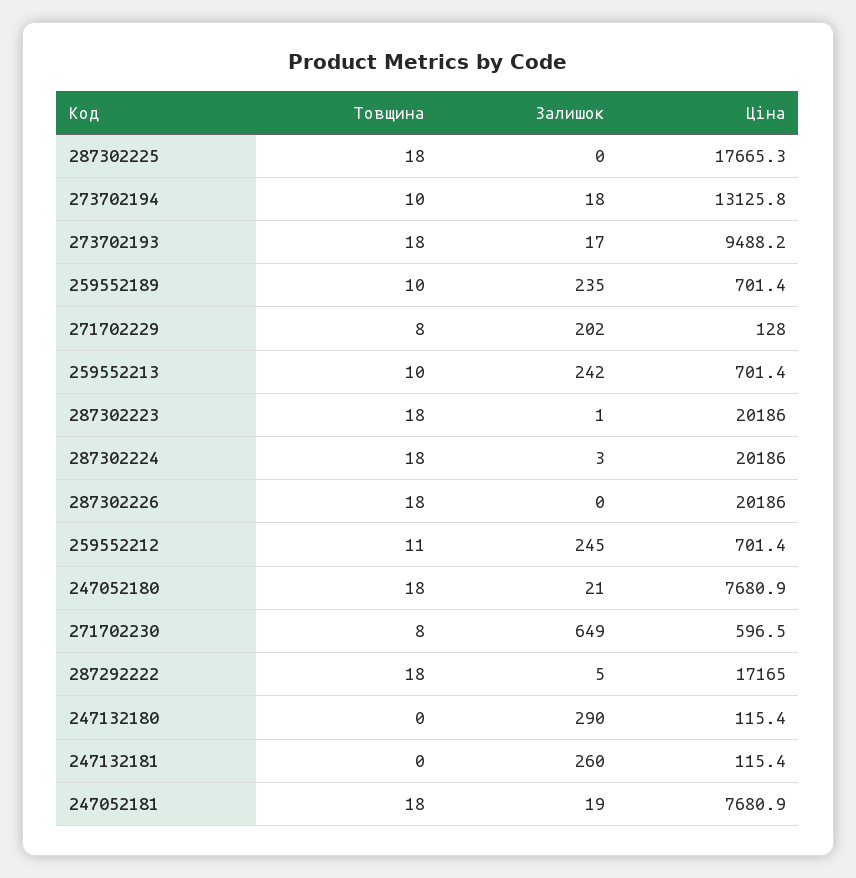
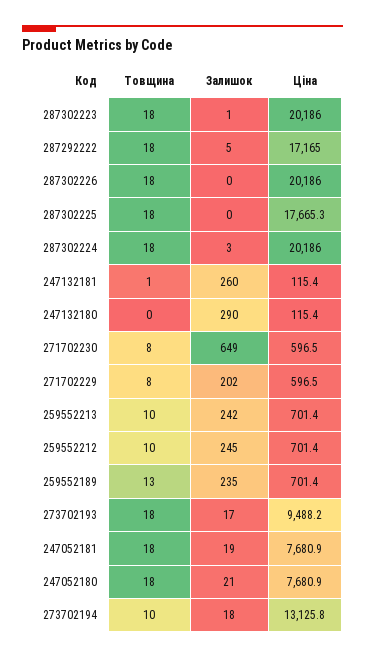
Товщина, 259552189: 10 -> 13
Ціна, 271702229: 128 -> 596.5
Товщина, 259552212: 11 -> 10
Товщина, 247132181: 0 -> 1

